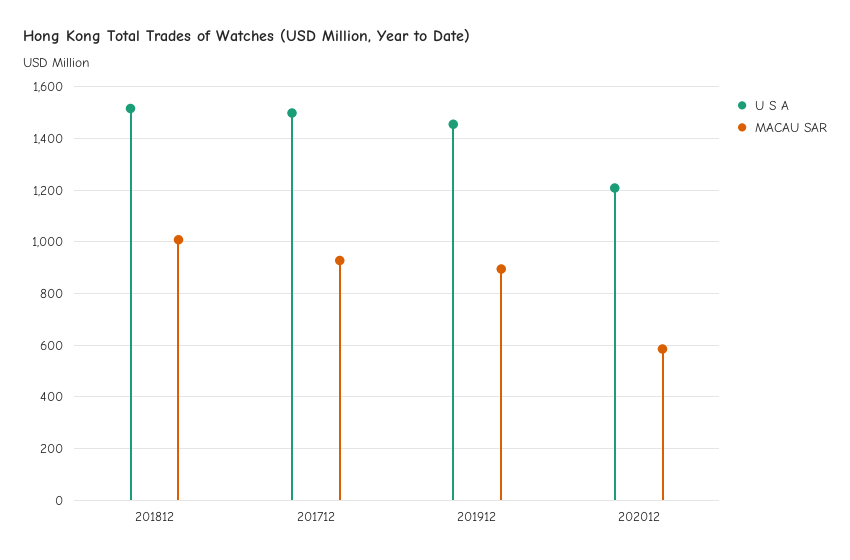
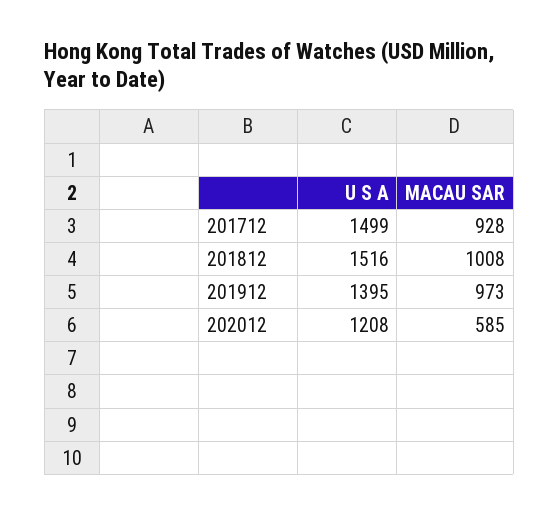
U S A, 201912: 1450 -> 1395
MACAU SAR, 201912: 900 -> 973

